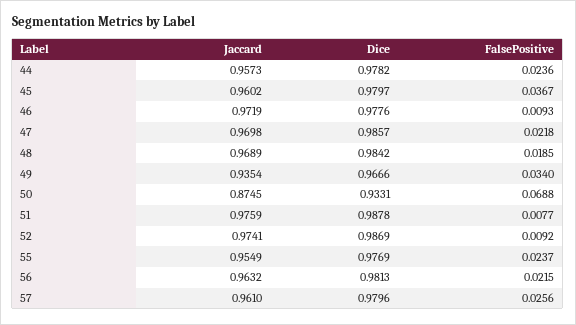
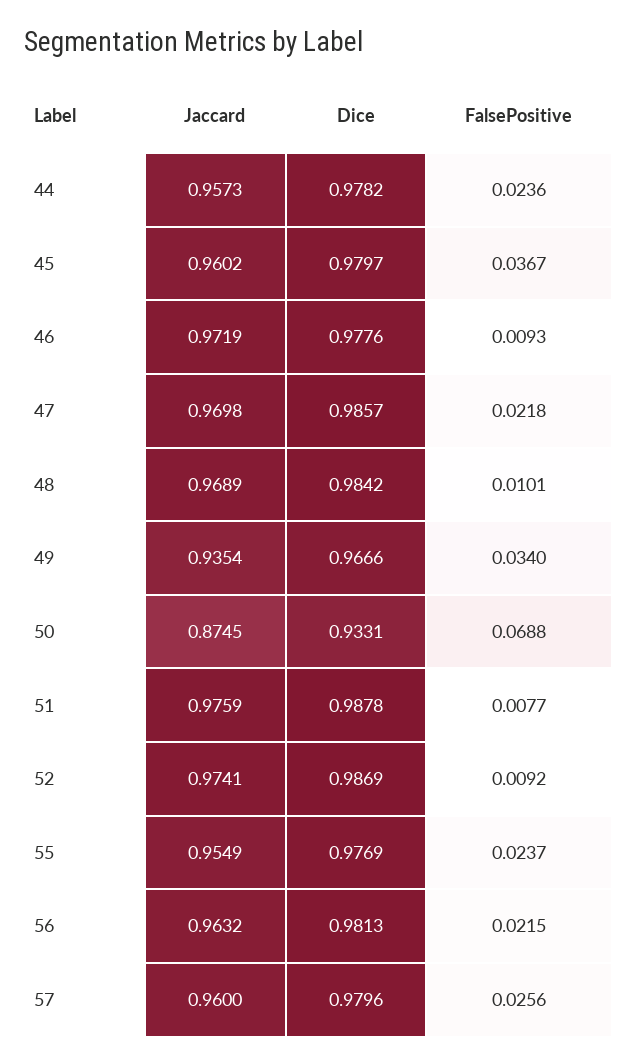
FalsePositive, 48: 0.0185 -> 0.0101
Jaccard, 57: 0.961 -> 0.96

